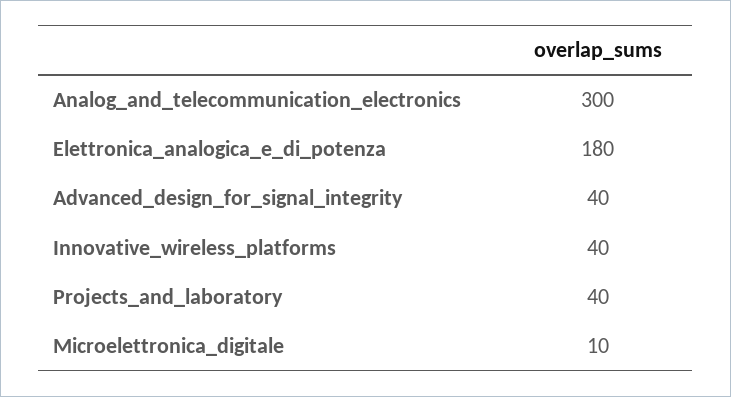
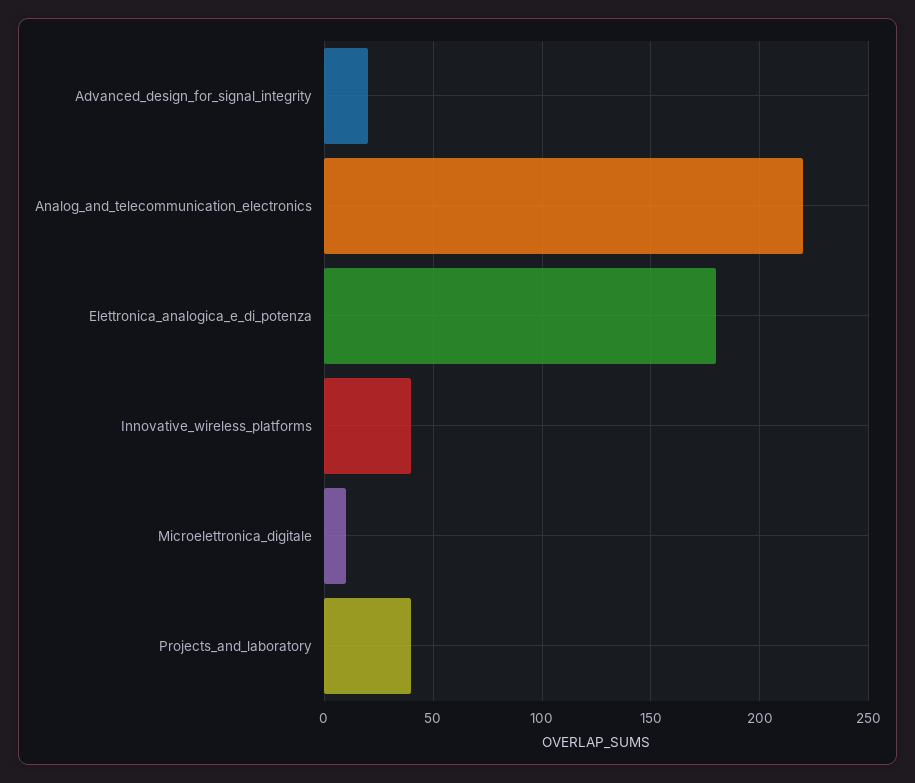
Analog_and_telecommunication_electronics: 300 -> 220
Advanced_design_for_signal_integrity: 40 -> 20

